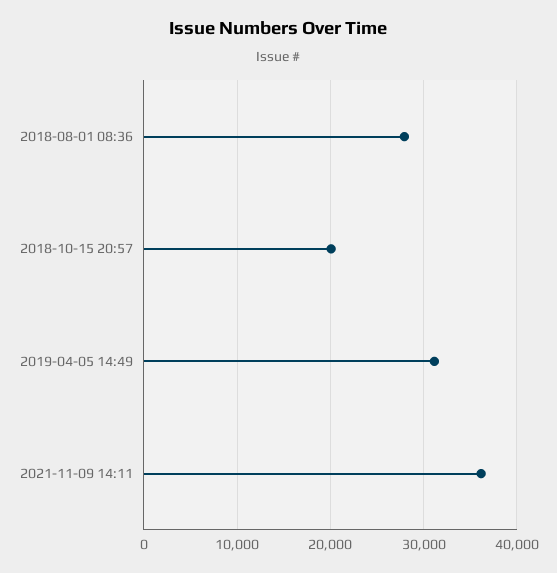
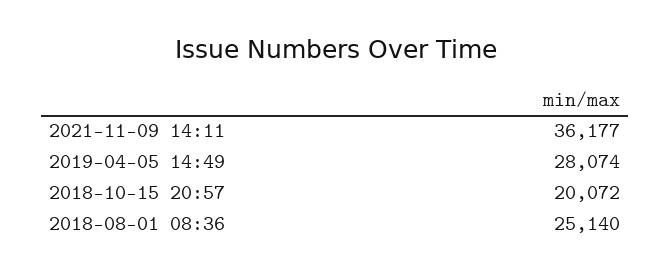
2018-08-01 08:36: 28000 -> 25140
2019-04-05 14:49: 31000 -> 28074

